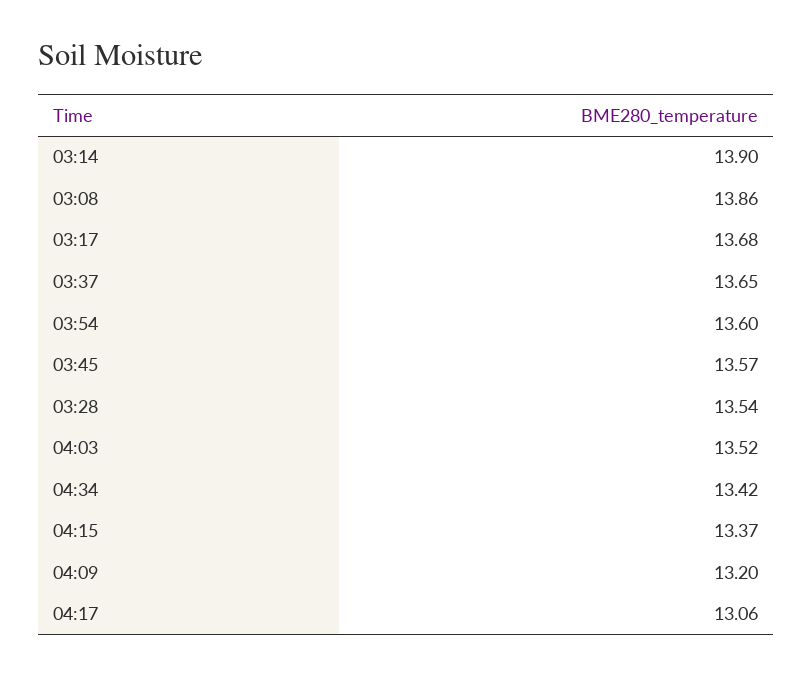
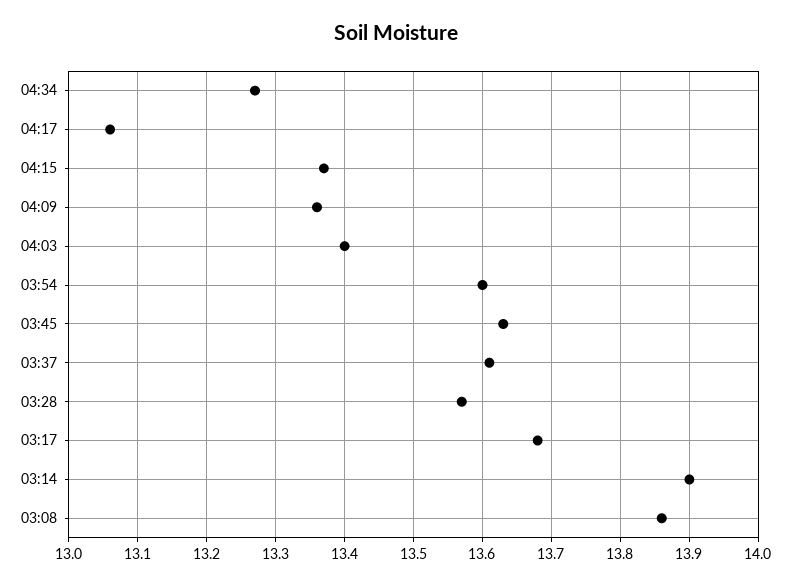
03:37: 13.65 -> 13.61
03:45: 13.57 -> 13.63
03:28: 13.54 -> 13.57
04:03: 13.52 -> 13.4
04:34: 13.42 -> 13.27
04:09: 13.2 -> 13.36

